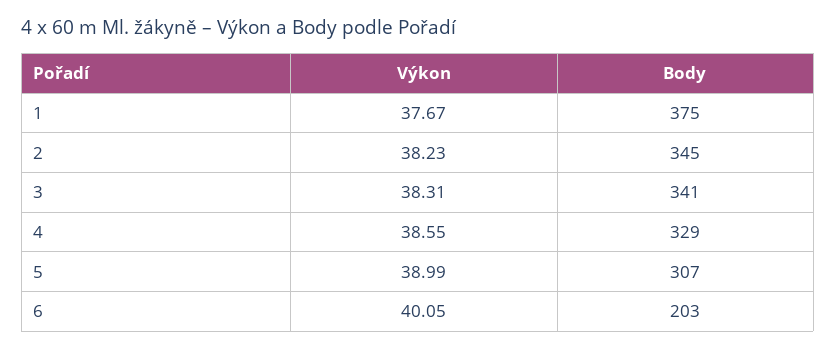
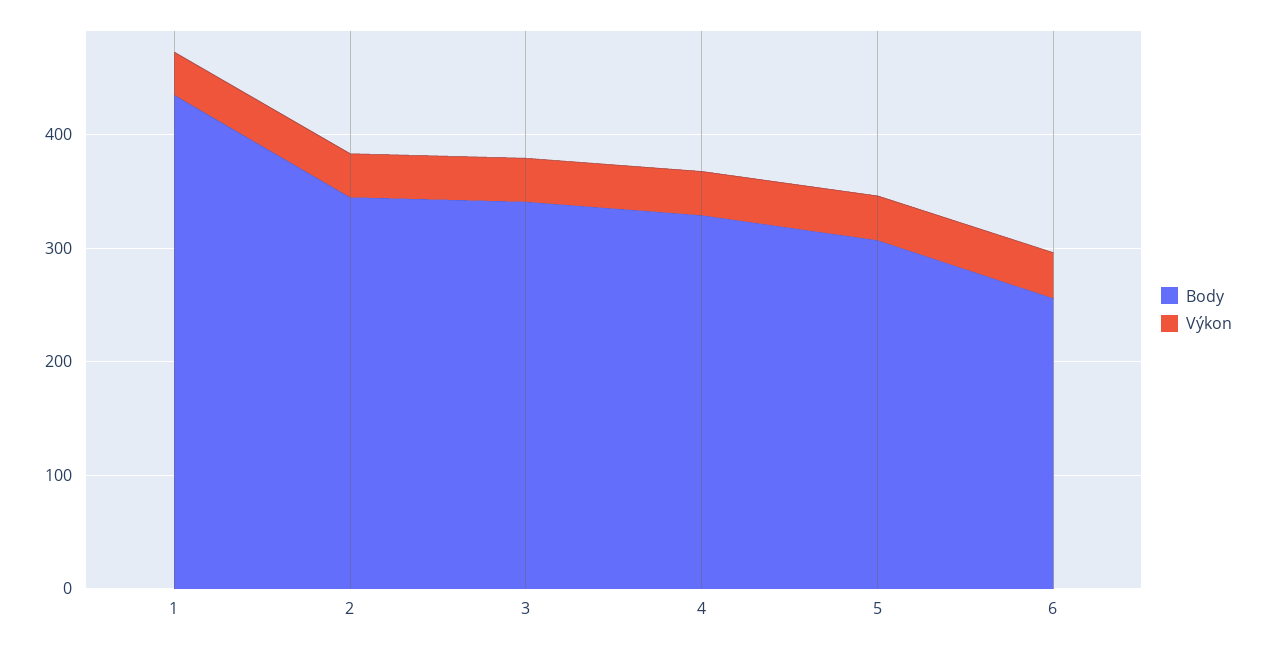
Body, 1: 375 -> 440
Body, 6: 203 -> 260

